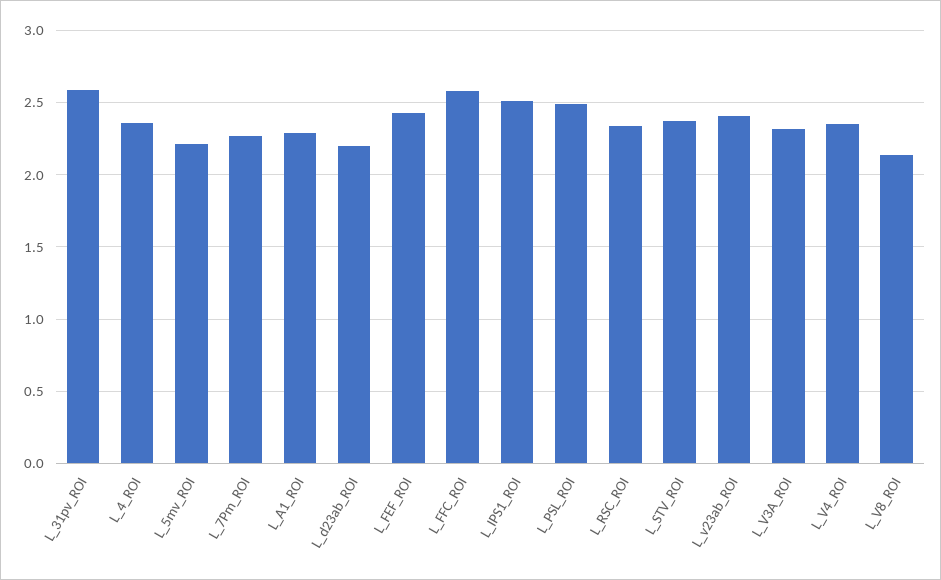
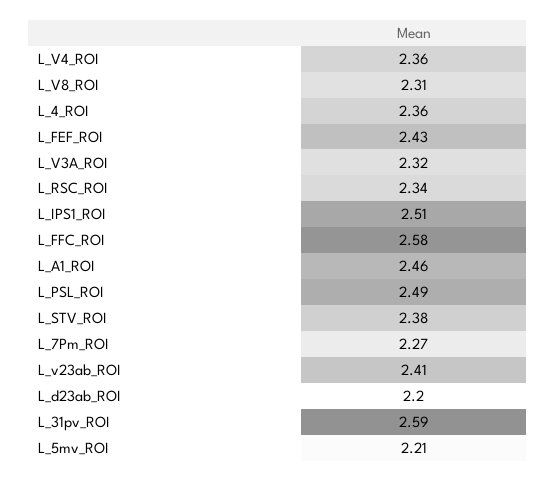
L_A1_ROI: 2.3 -> 2.46
L_V8_ROI: 2.15 -> 2.31

